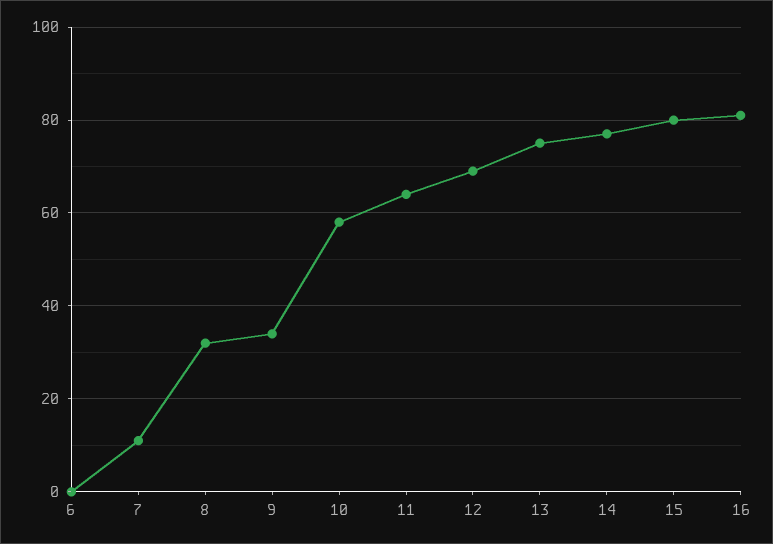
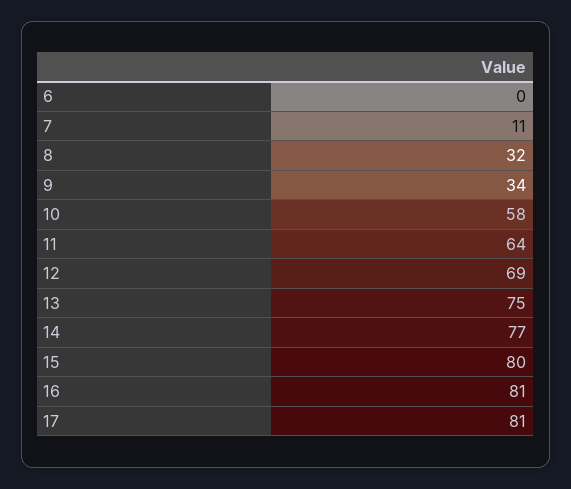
17: none -> 81

